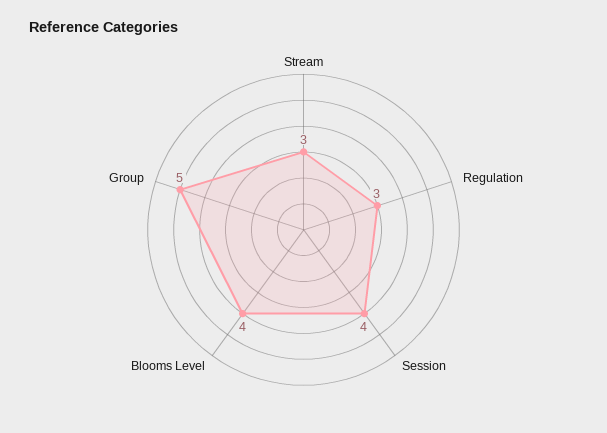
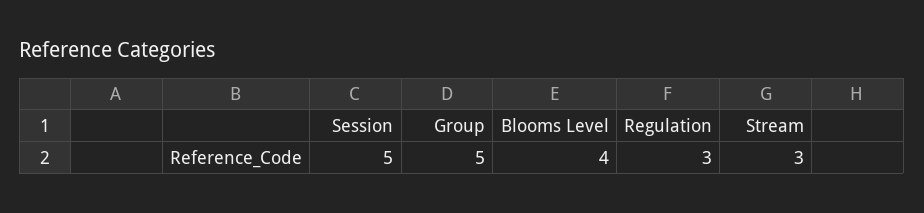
Session: 4 -> 5

